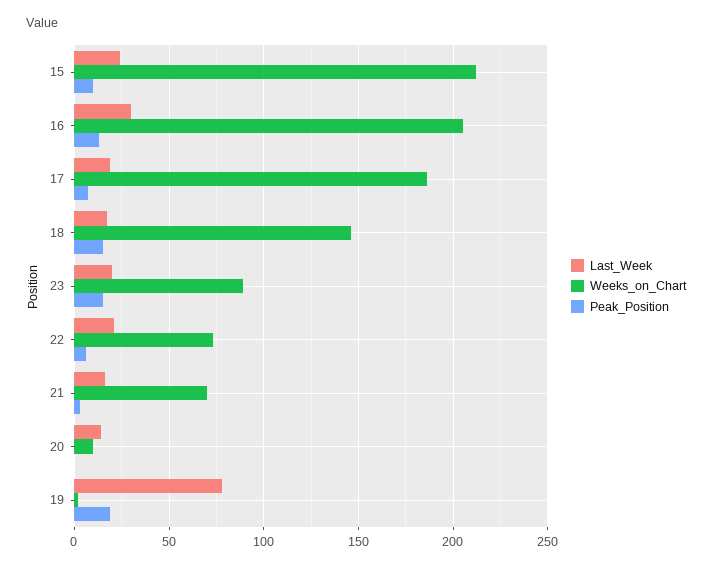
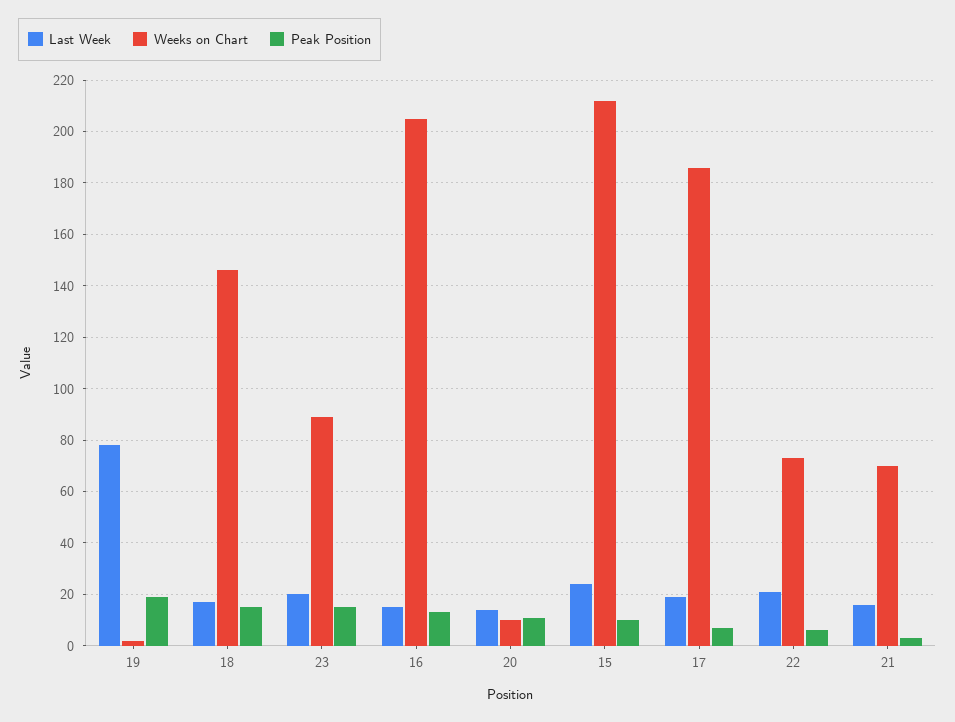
Last_Week, 16: 30 -> 15
Peak_Position, 20: 0 -> 10

